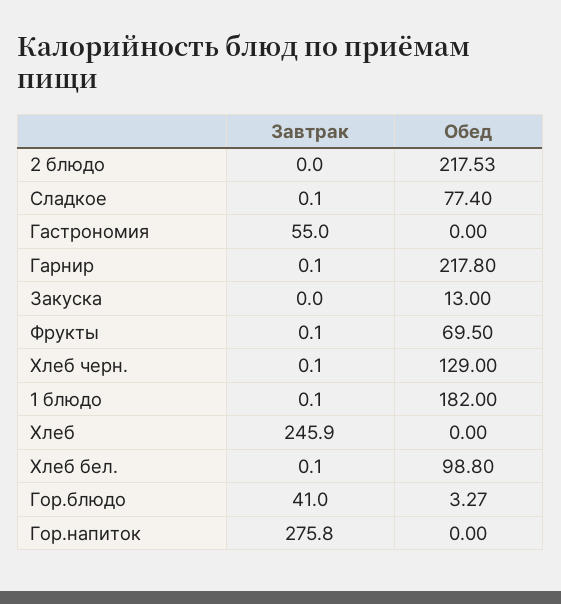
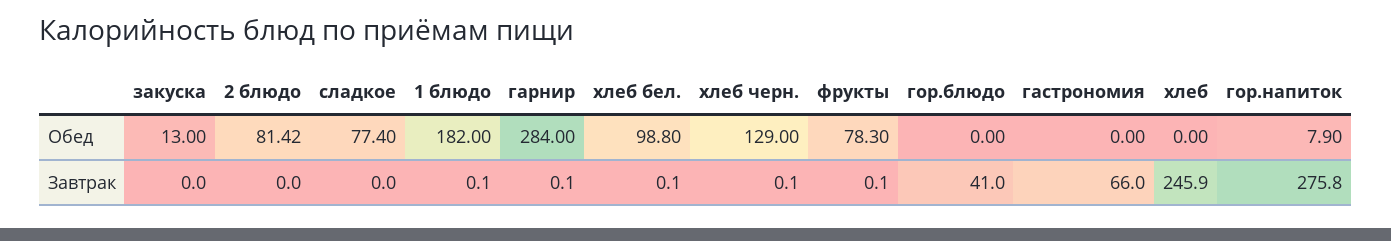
Обед, 2 блюдо: 217.53 -> 81.42
Завтрак, Сладкое: 0.1 -> 0
Завтрак, Гастрономия: 55 -> 66
Обед, Гарнир: 217.8 -> 284
Обед, Фрукты: 69.5 -> 78.3
Обед, Гор.блюдо: 3.27 -> 0
Обед, Гор.напиток: 0 -> 7.9

